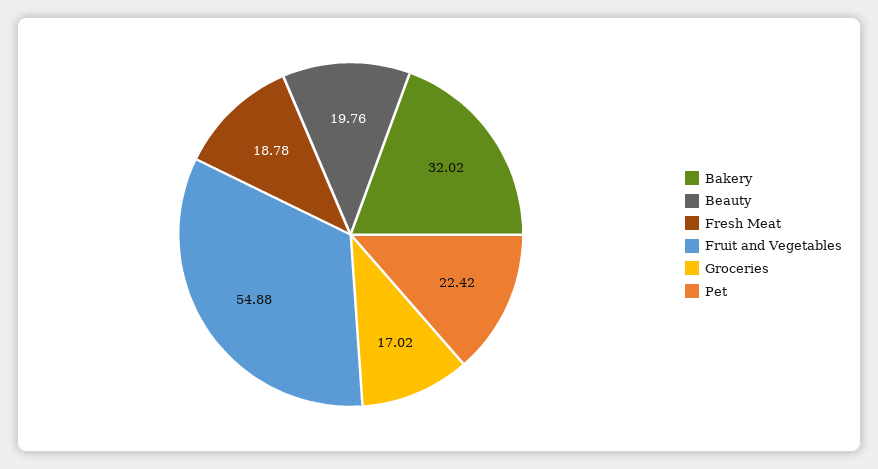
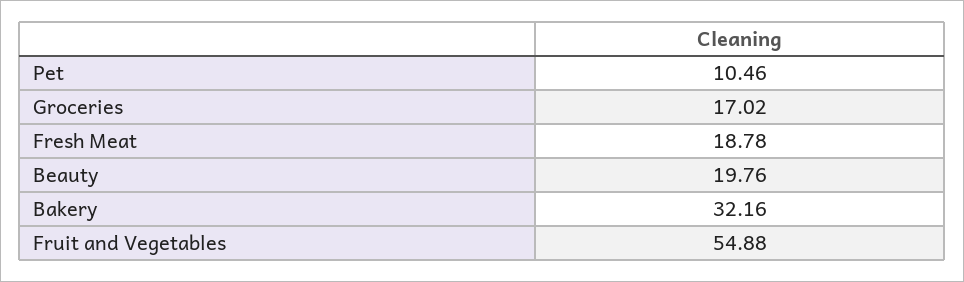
Bakery: 32.02 -> 32.16
Pet: 22.42 -> 10.46

